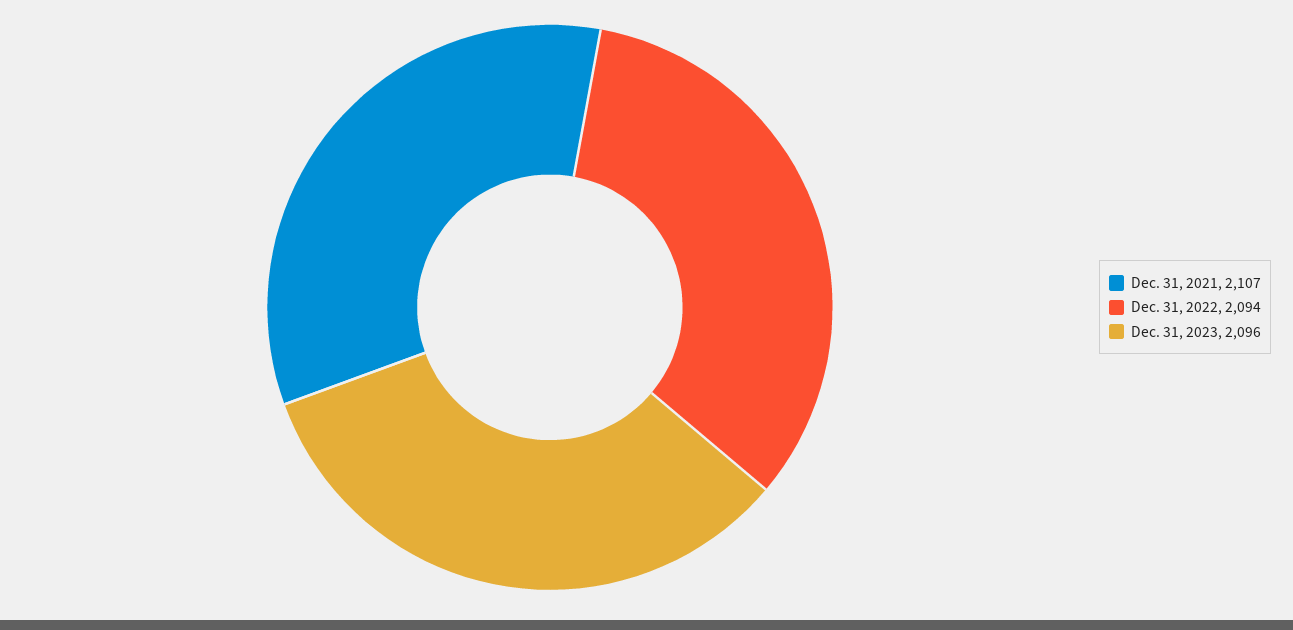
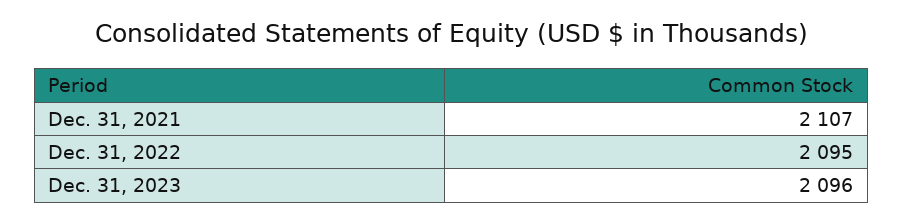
Dec. 31, 2022: 2094 -> 2095

